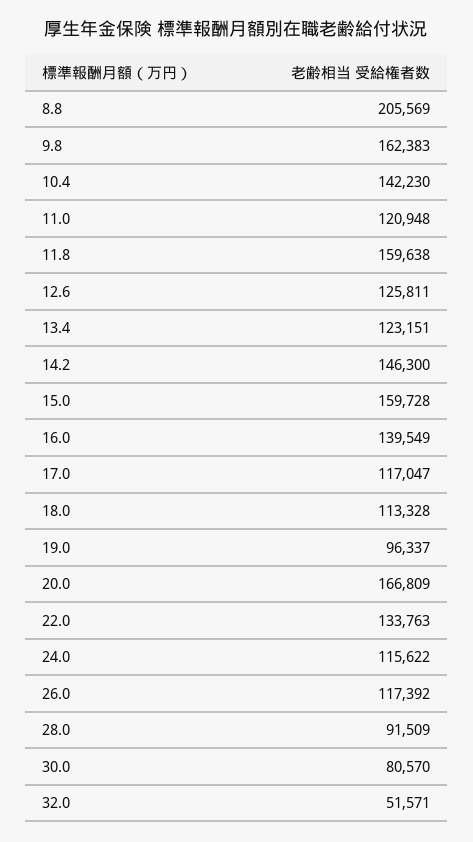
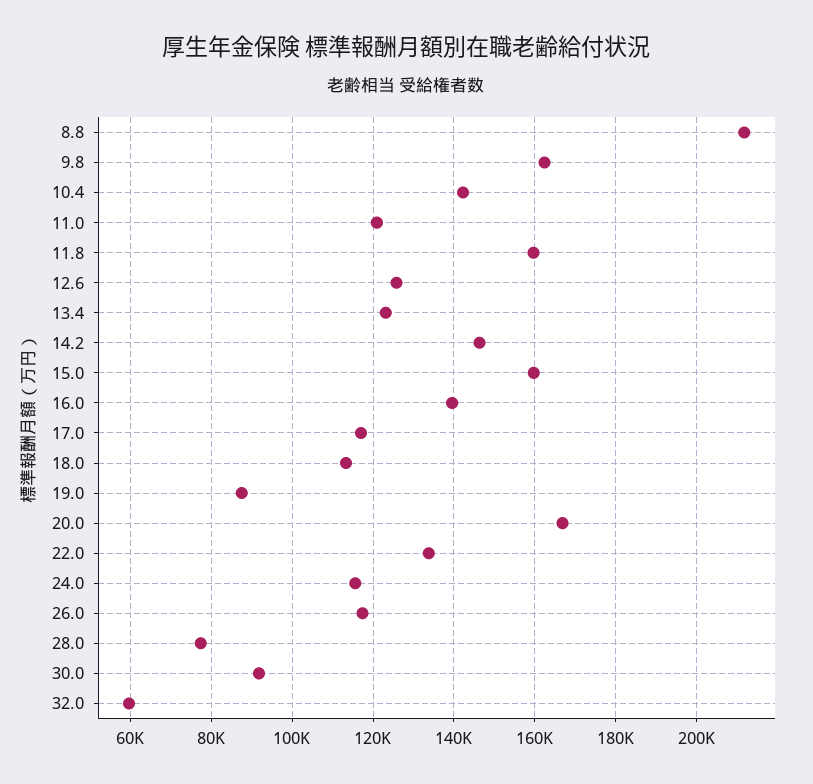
8.8: 205569 -> 212000
19.0: 96337 -> 88000
28.0: 91509 -> 78000
30.0: 80570 -> 92000
32.0: 51571 -> 60000

